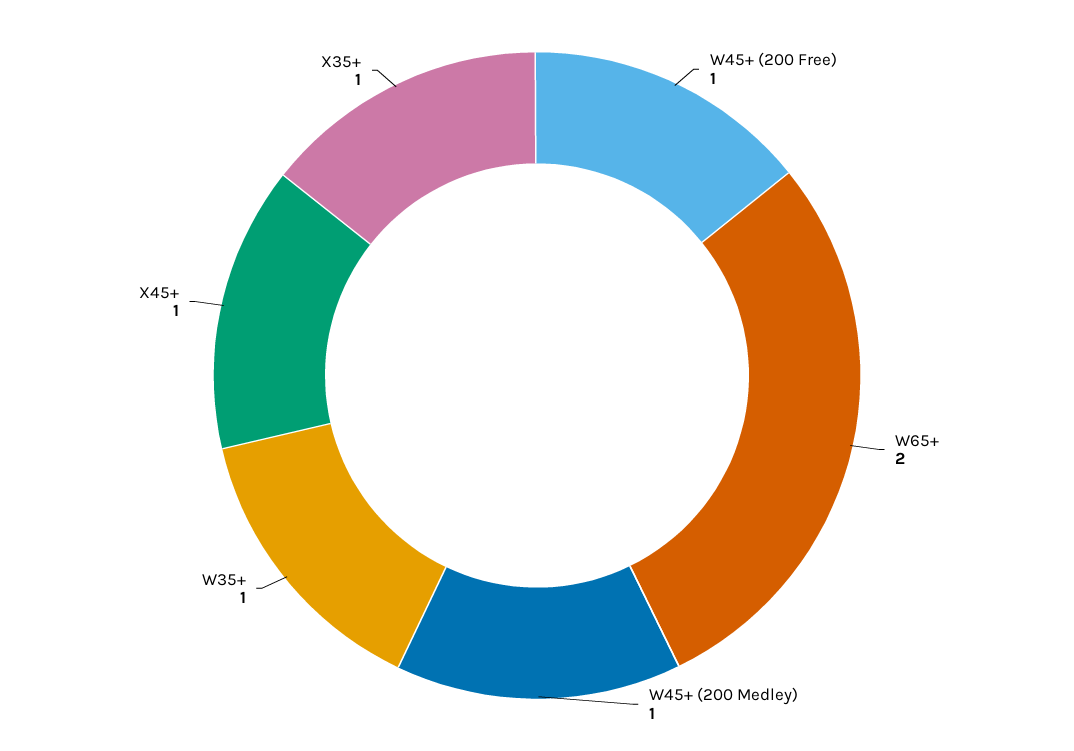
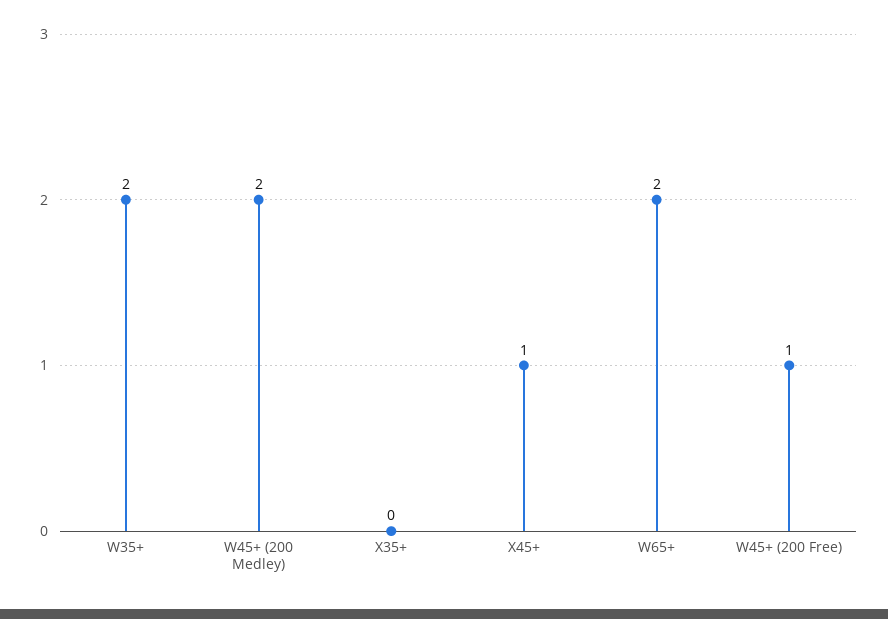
W45+ (200 Medley): 1 -> 2
W35+: 1 -> 2
X35+: 1 -> 0

